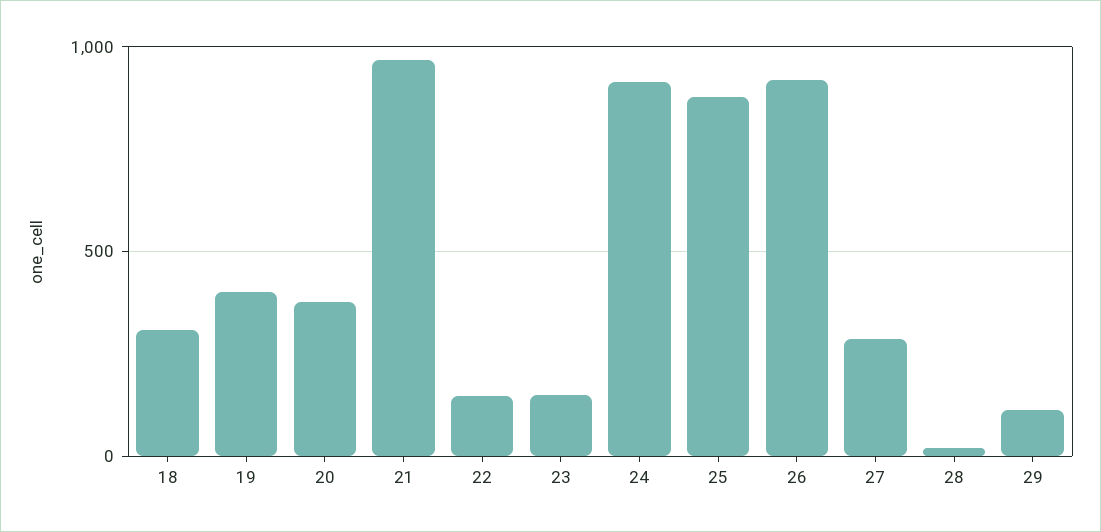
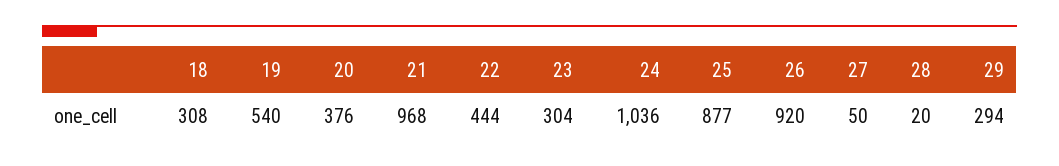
19: 400 -> 540
22: 150 -> 444
23: 150 -> 304
24: 900 -> 1036
27: 300 -> 50
29: 100 -> 294

